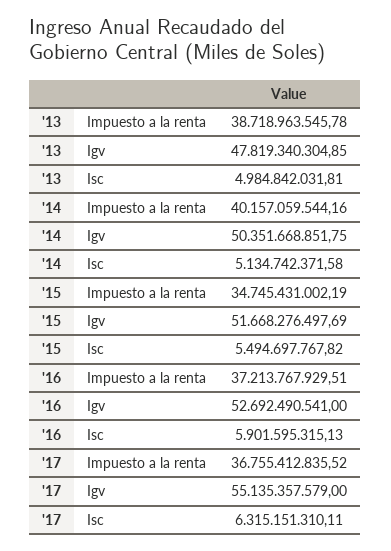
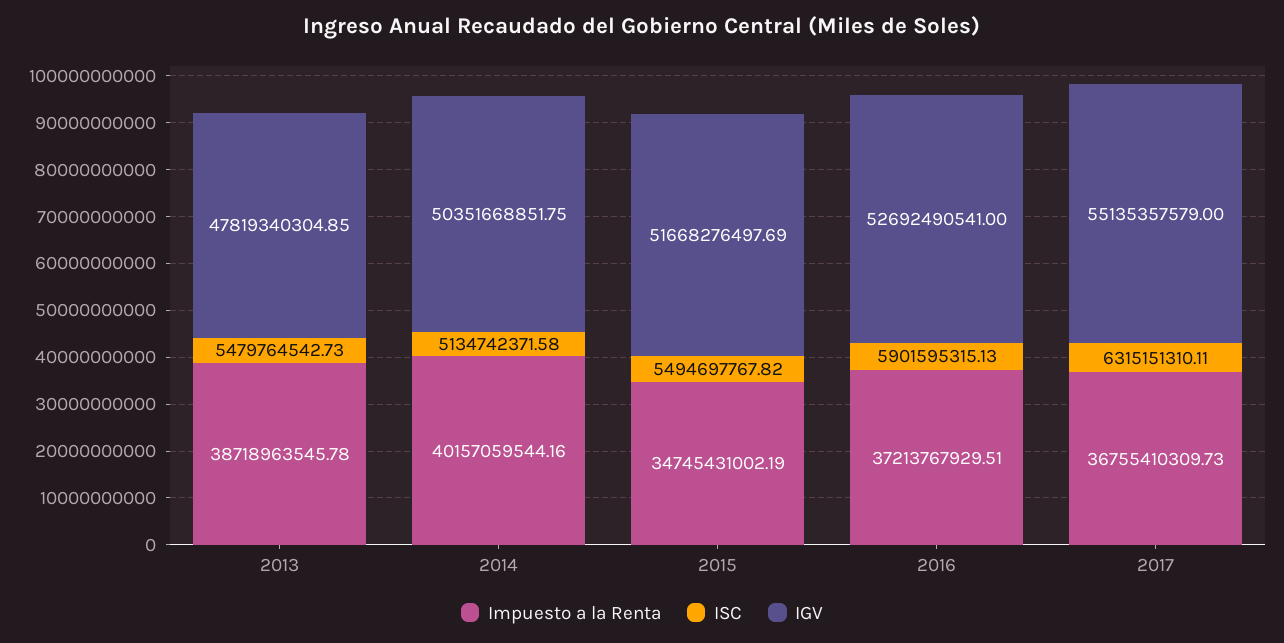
Isc, '13: 4984842031.81 -> 5479764542.73
Impuesto a la renta, '17: 36755412835.52 -> 36755410309.73

